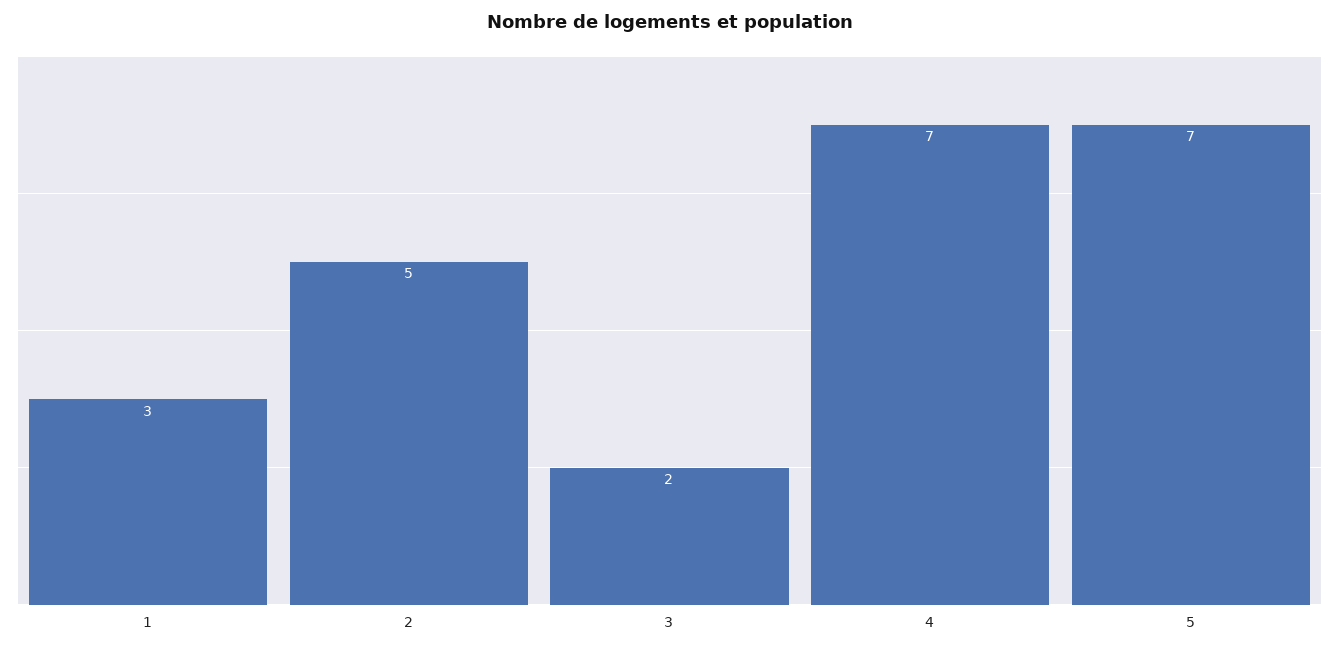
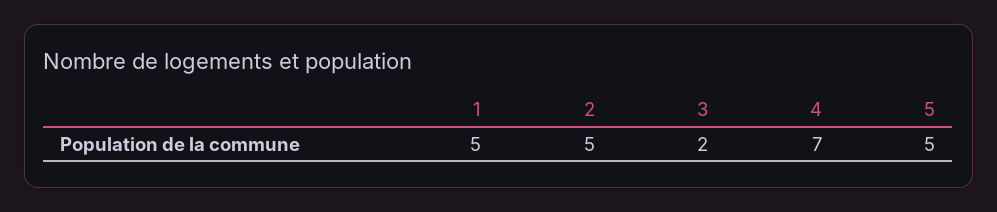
1: 3 -> 5
5: 7 -> 5

